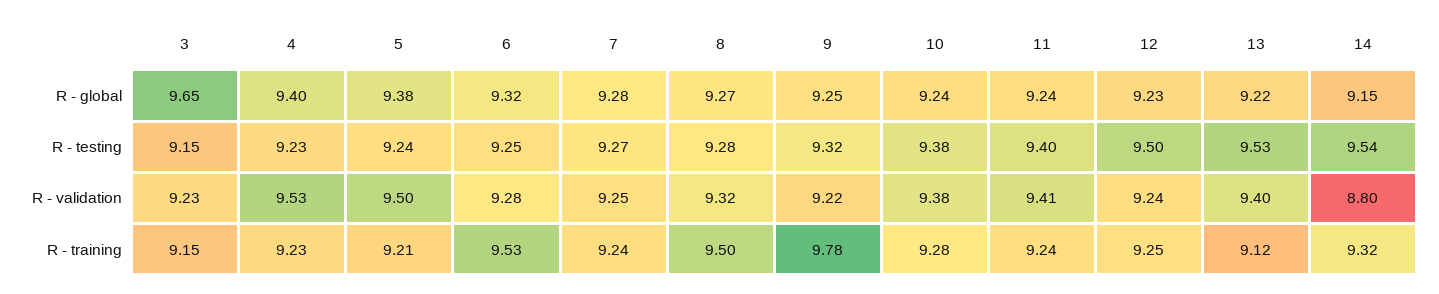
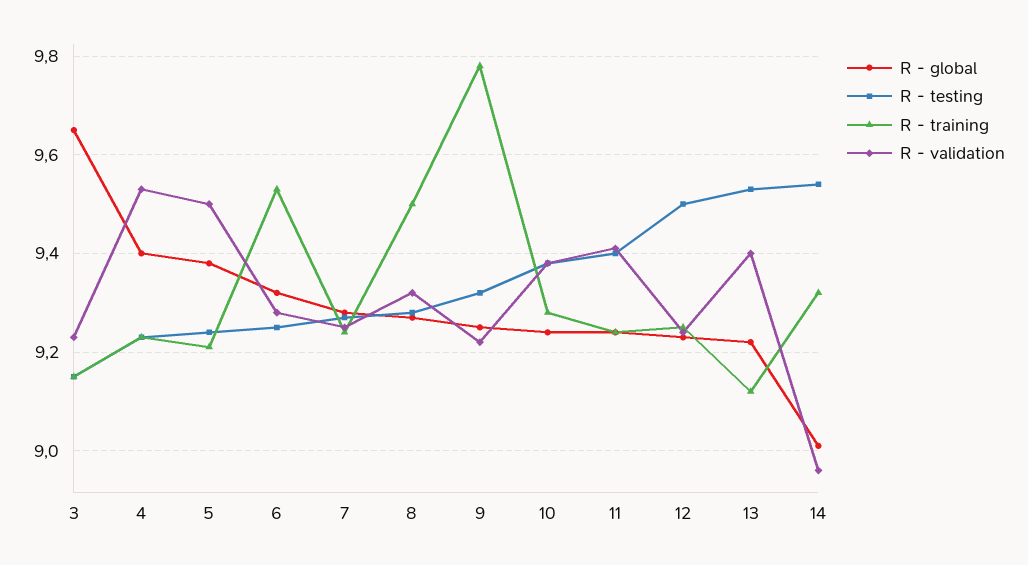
R - global, 14: 9.15 -> 9
R - validation, 14: 8.8 -> 8.95

